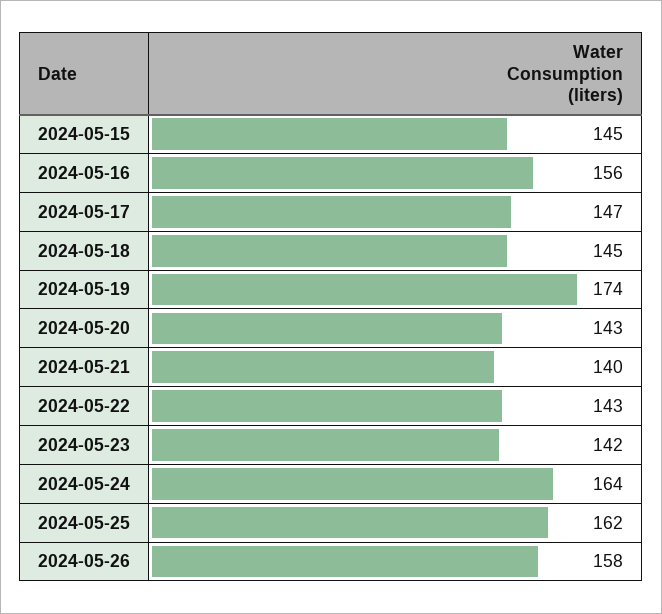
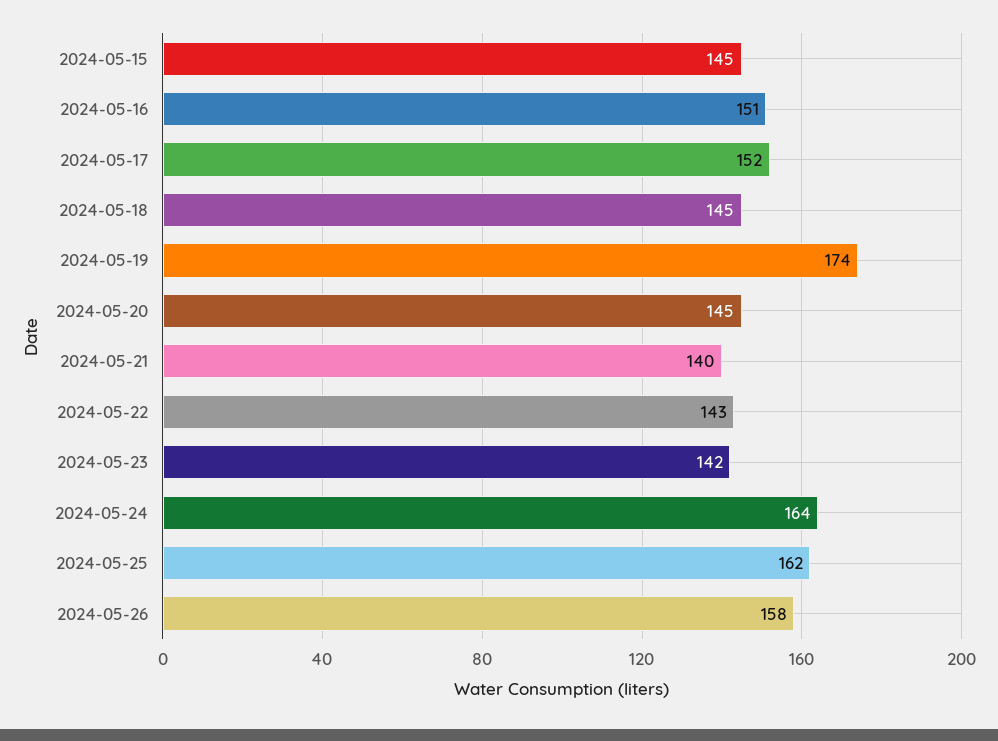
2024-05-16: 156 -> 151
2024-05-17: 147 -> 152
2024-05-20: 143 -> 145

